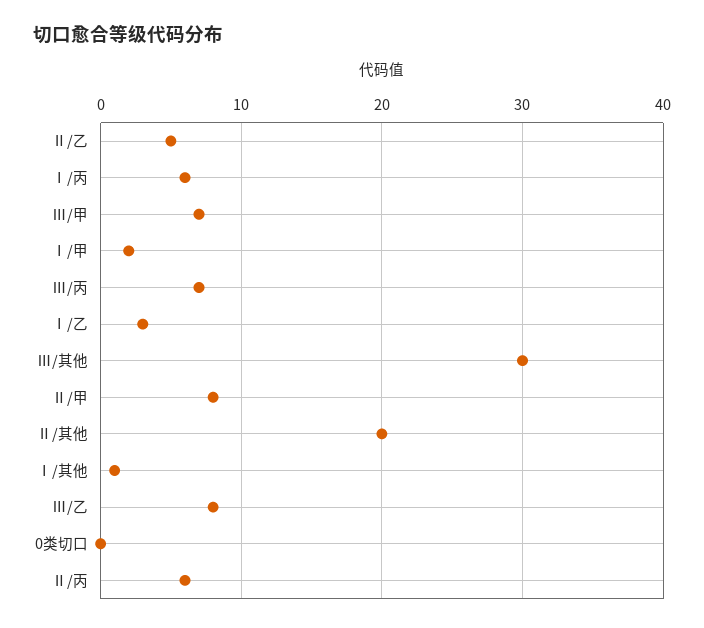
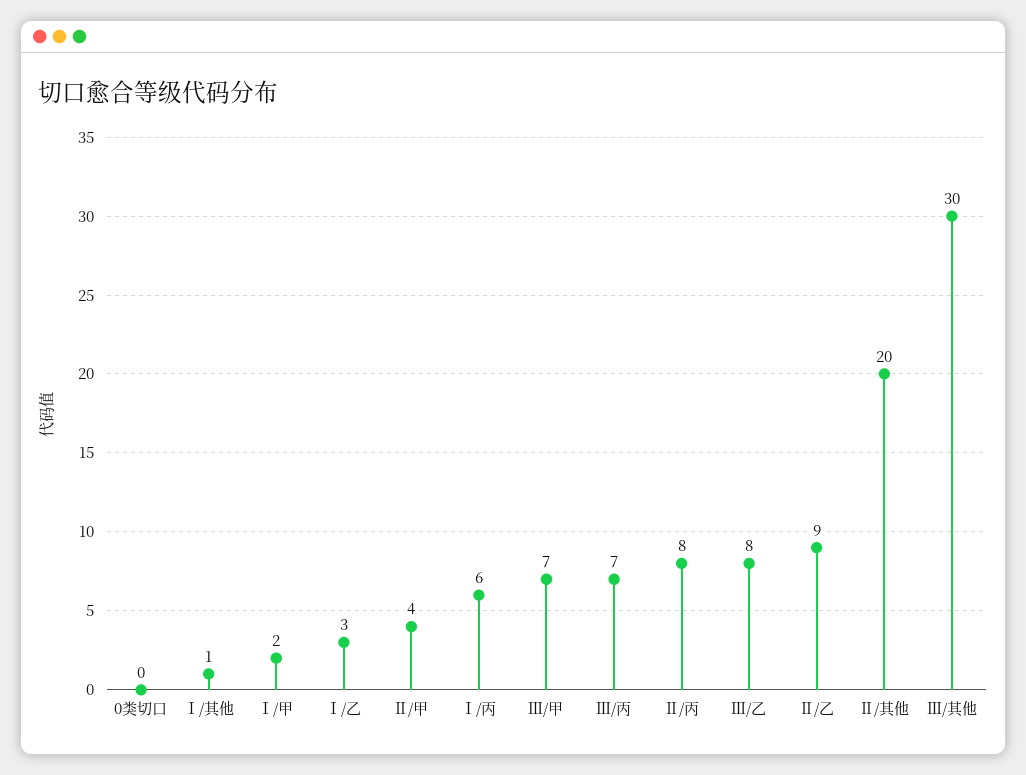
Ⅱ/乙: 5 -> 9
Ⅱ/甲: 8 -> 4
Ⅱ/丙: 6 -> 8

